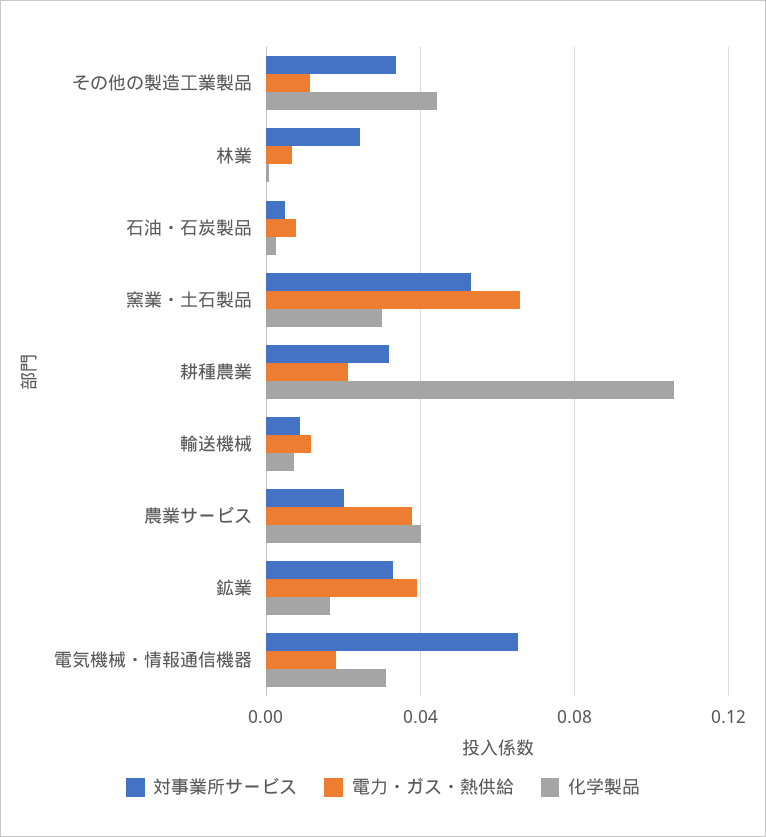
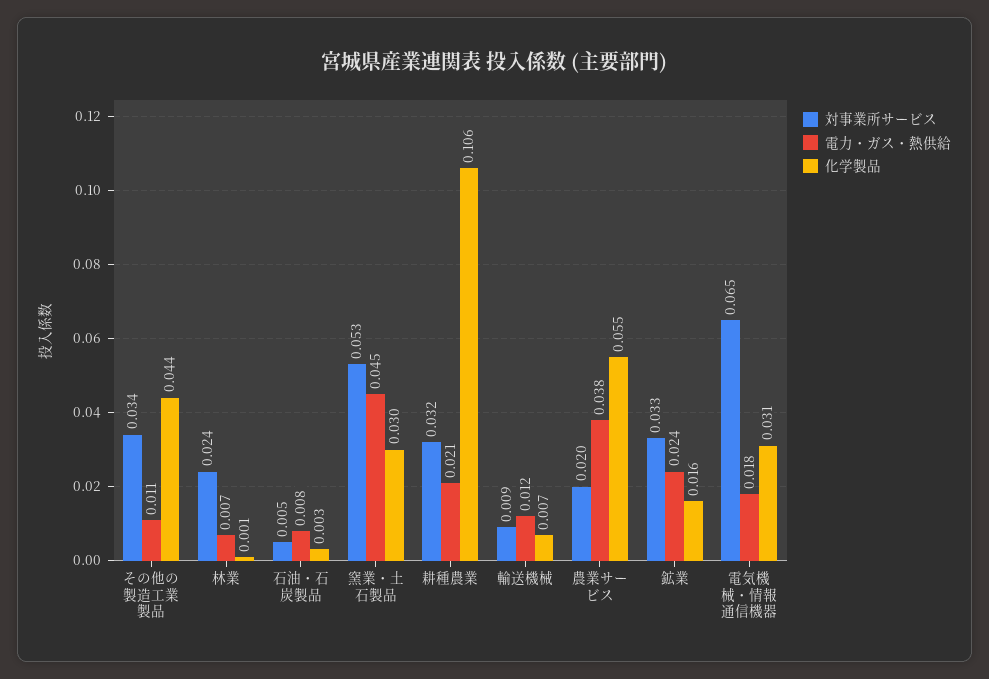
電力・ガス・熱供給, 窯業・土石製品: 0.065 -> 0.045
化学製品, 農業サービス: 0.04 -> 0.055
電力・ガス・熱供給, 鉱業: 0.04 -> 0.024

